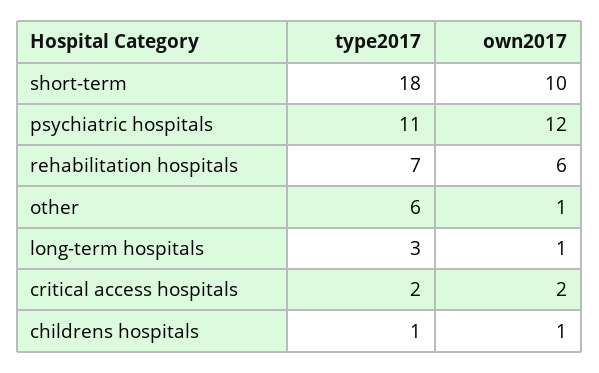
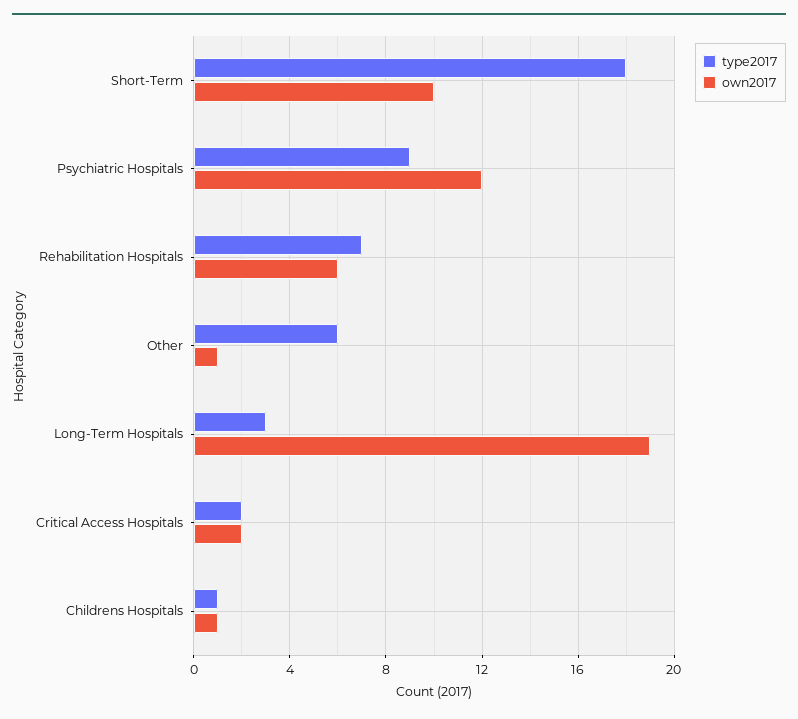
type2017, psychiatric hospitals: 11 -> 9
own2017, long-term hospitals: 1 -> 19

